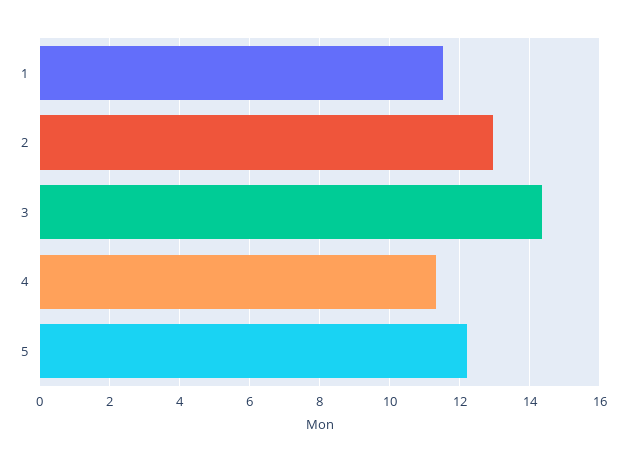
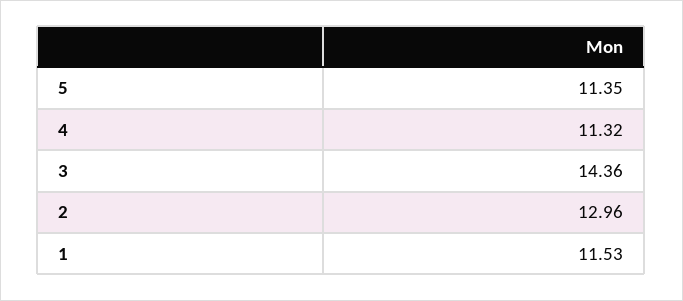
5: 12.2 -> 11.35

